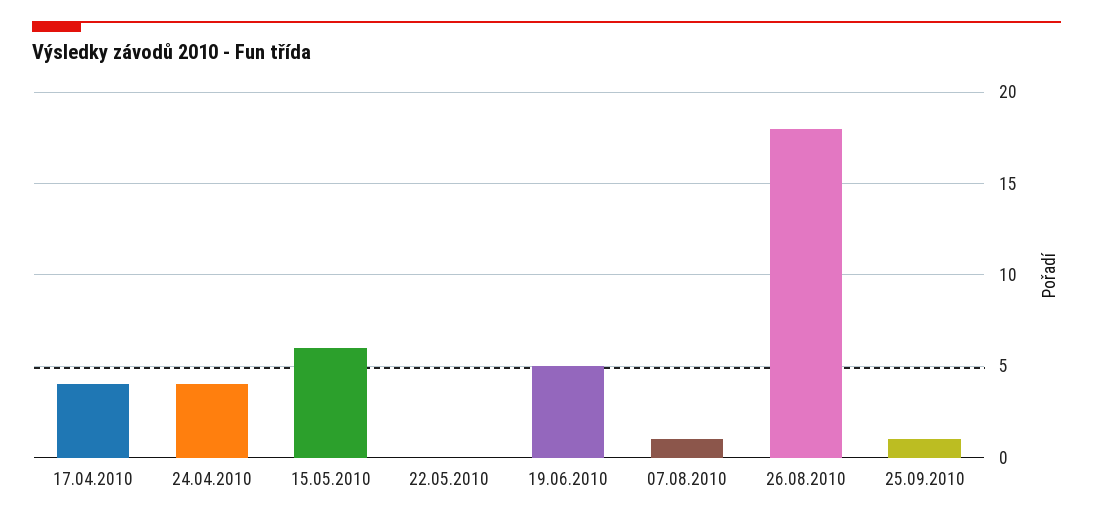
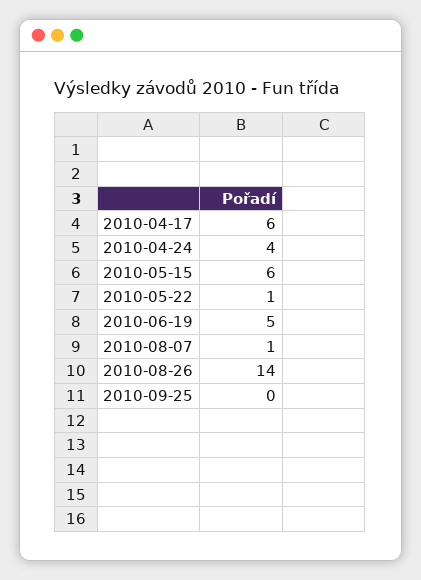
17.04.2010: 4 -> 6
22.05.2010: 0 -> 1
26.08.2010: 18 -> 14
25.09.2010: 1 -> 0

